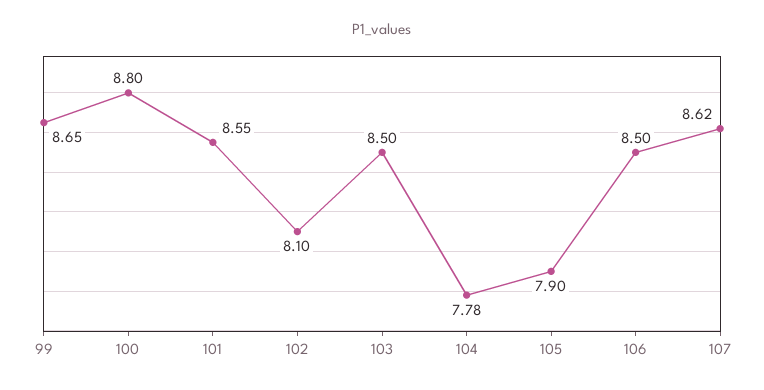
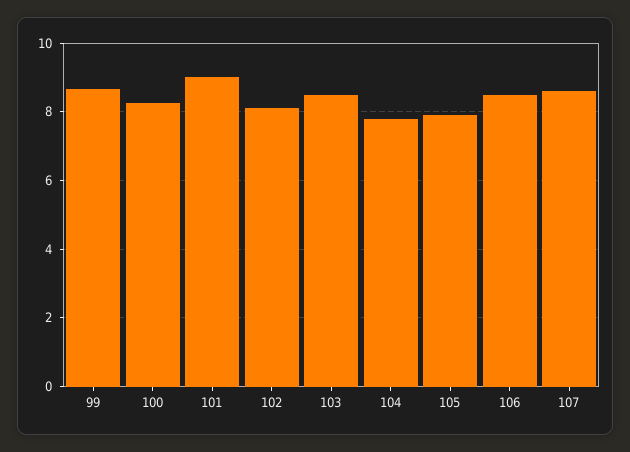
100: 8.8 -> 8.2
101: 8.55 -> 9

